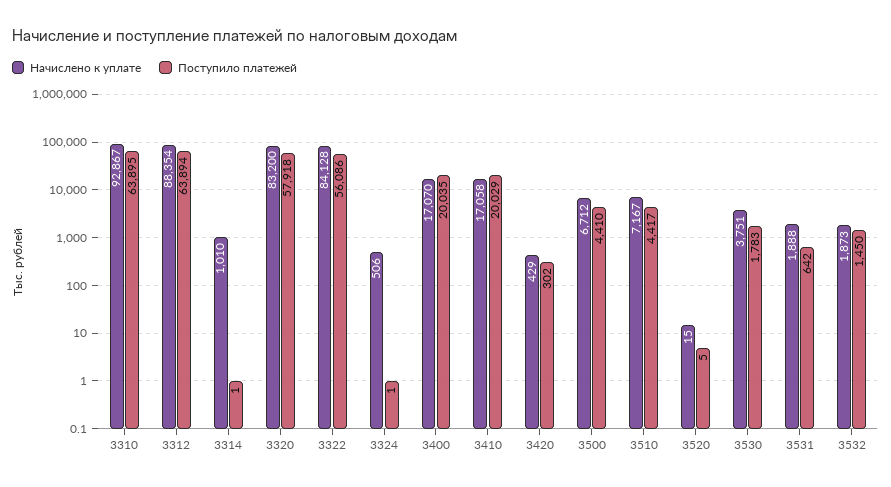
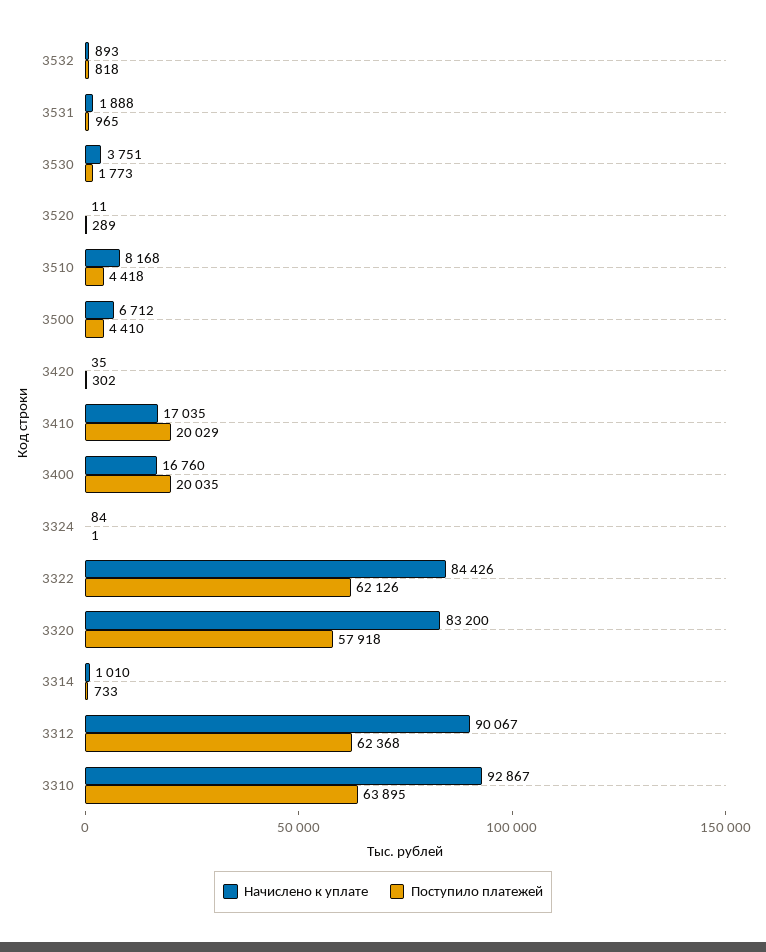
Начислено к уплате, 3312: 88354 -> 90067
Поступило платежей, 3312: 63894 -> 62368
Поступило платежей, 3314: 1 -> 733
Начислено к уплате, 3322: 84128 -> 84426
Поступило платежей, 3322: 56086 -> 62126
Начислено к уплате, 3324: 506 -> 84
Начислено к уплате, 3400: 17070 -> 16760
Начислено к уплате, 3410: 17058 -> 17035
Начислено к уплате, 3420: 429 -> 35
Начислено к уплате, 3510: 7167 -> 8168
Поступило платежей, 3510: 4417 -> 4418
Начислено к уплате, 3520: 15 -> 11
Поступило платежей, 3520: 5 -> 289
Поступило платежей, 3530: 1783 -> 1773
Поступило платежей, 3531: 642 -> 965
Начислено к уплате, 3532: 1873 -> 893
Поступило платежей, 3532: 1450 -> 818

